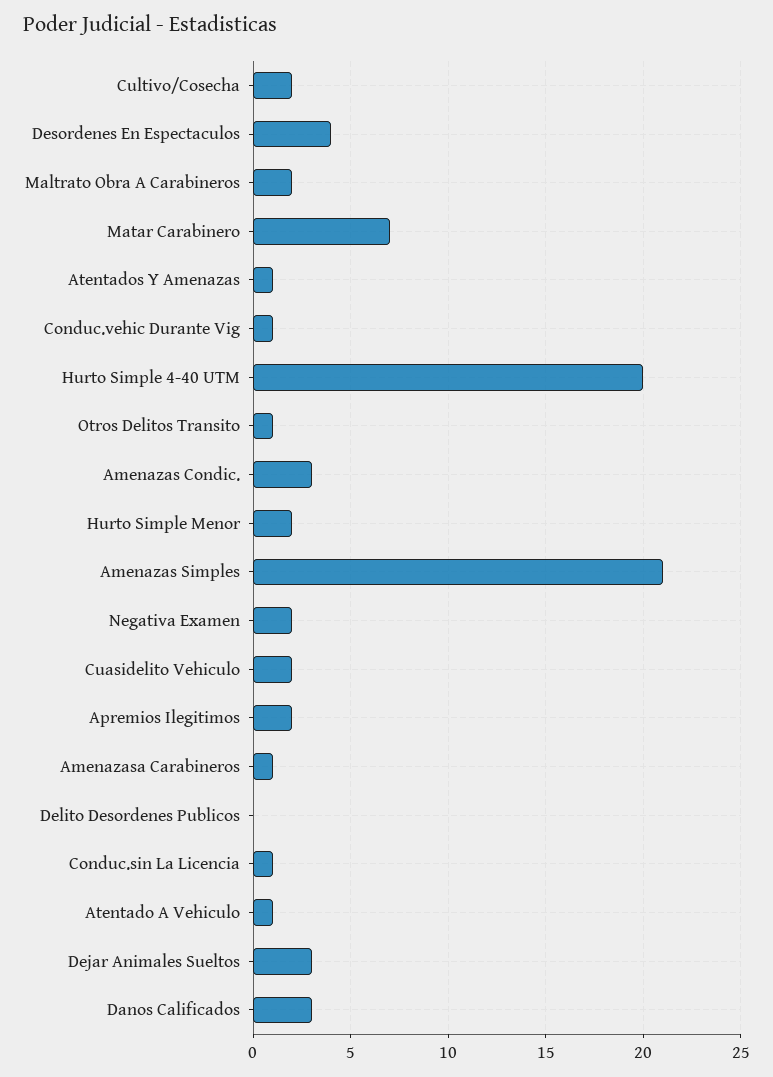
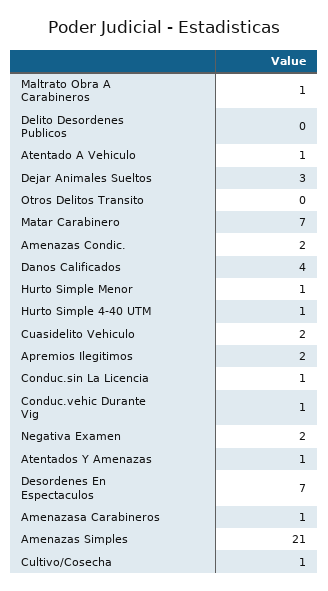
Cultivo/Cosecha: 2 -> 1
Desordenes En Espectaculos: 4 -> 7
Maltrato Obra A Carabineros: 2 -> 1
Hurto Simple 4-40 UTM: 20 -> 1
Otros Delitos Transito: 1 -> 0
Amenazas Condic.: 3 -> 2
Hurto Simple Menor: 2 -> 1
Danos Calificados: 3 -> 4

